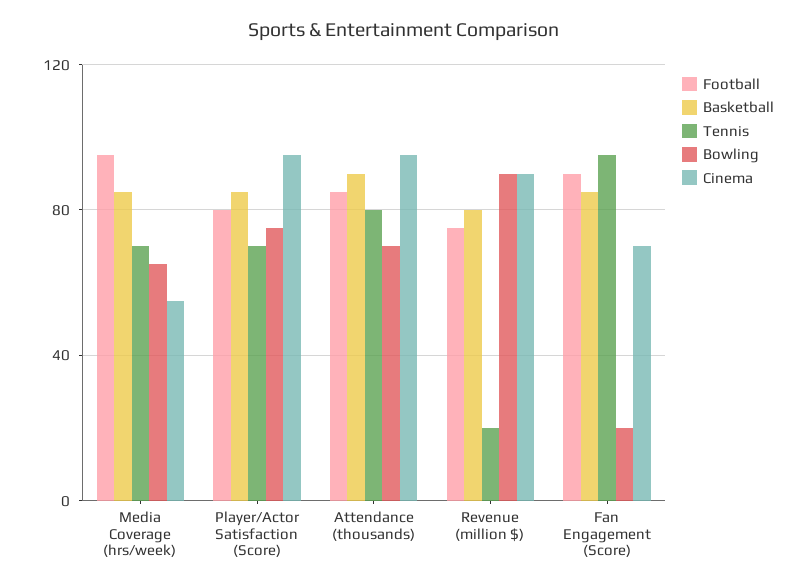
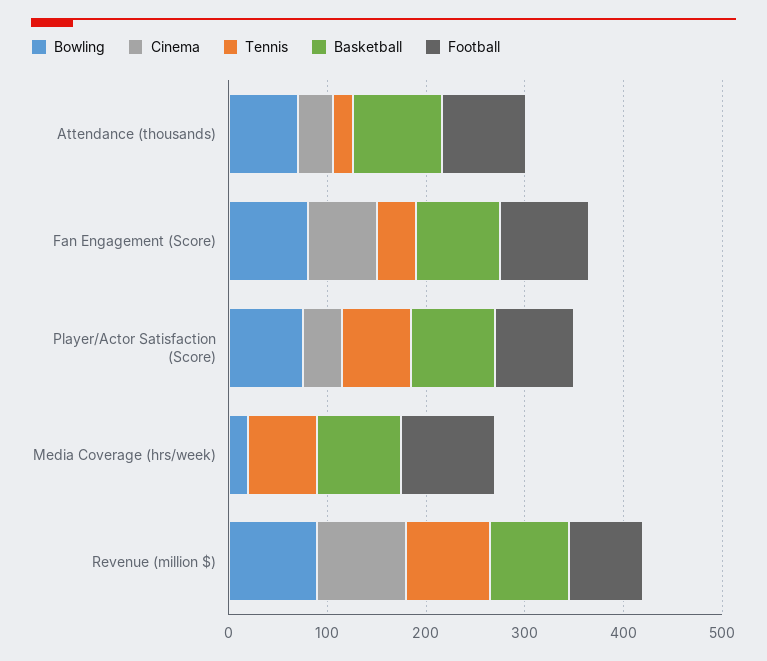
Bowling, Media Coverage (hrs/week): 65 -> 20
Cinema, Media Coverage (hrs/week): 55 -> 0
Cinema, Player/Actor Satisfaction (Score): 95 -> 40
Tennis, Attendance (thousands): 80 -> 20
Cinema, Attendance (thousands): 95 -> 40
Tennis, Revenue (million $): 20 -> 80
Tennis, Fan Engagement (Score): 95 -> 40
Bowling, Fan Engagement (Score): 20 -> 80

